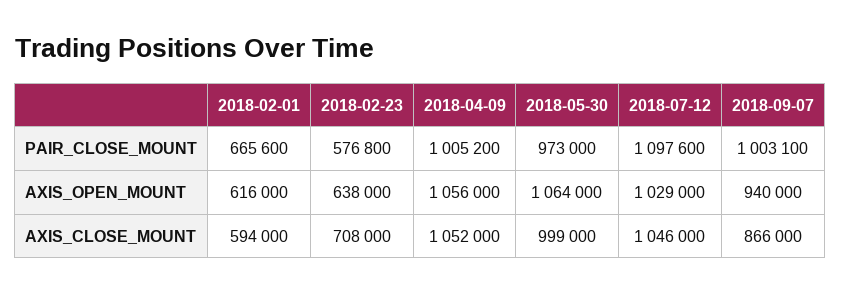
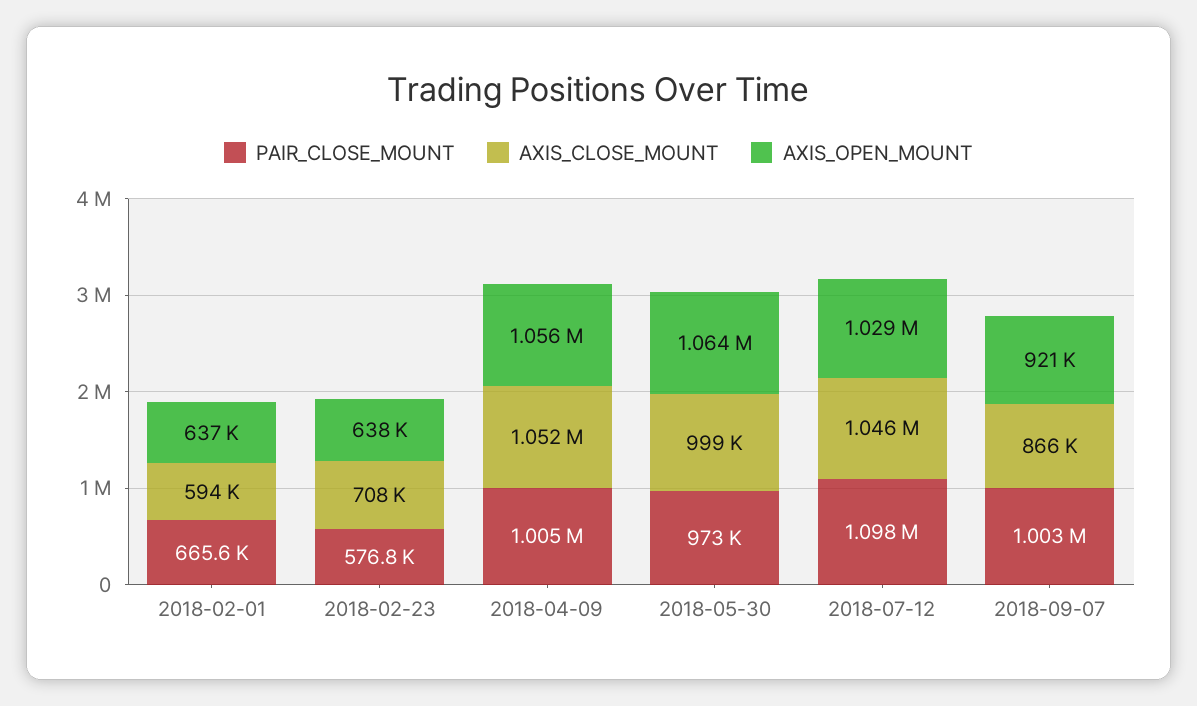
AXIS_OPEN_MOUNT, 2018-02-01: 616000 -> 637000
AXIS_OPEN_MOUNT, 2018-09-07: 940000 -> 921000

